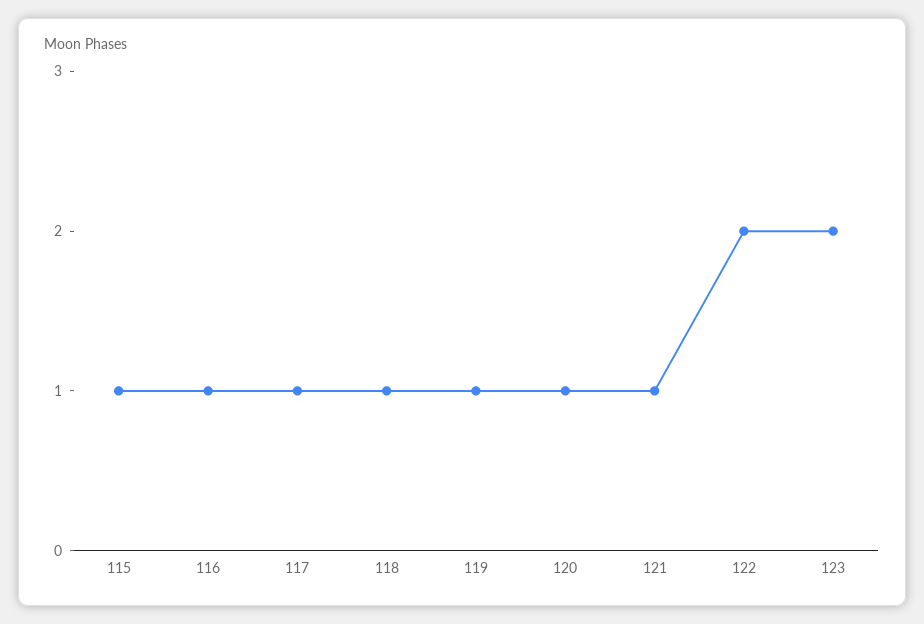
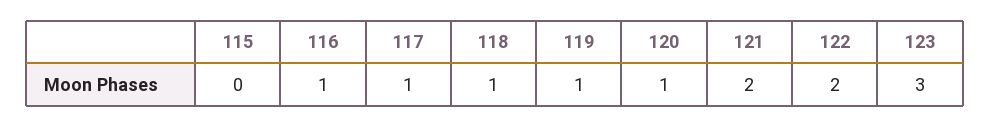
115: 1 -> 0
121: 1 -> 2
123: 2 -> 3

